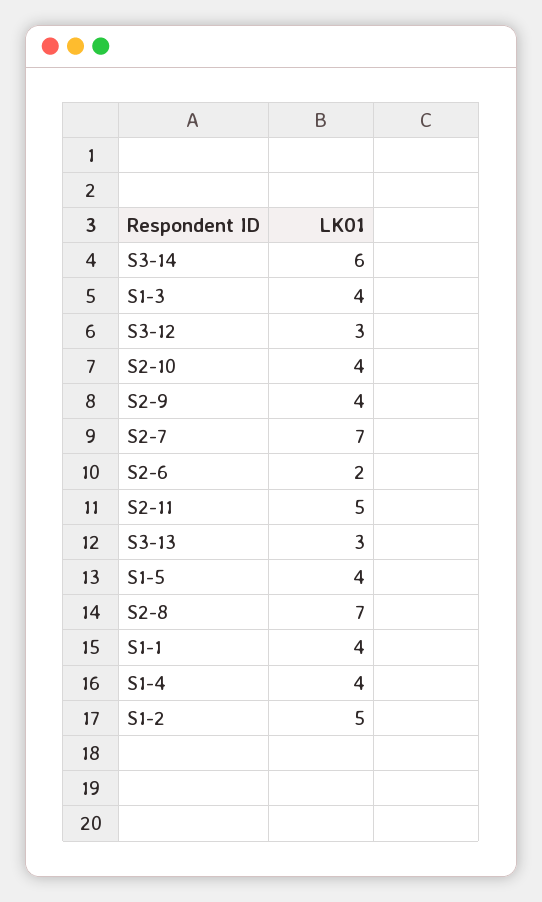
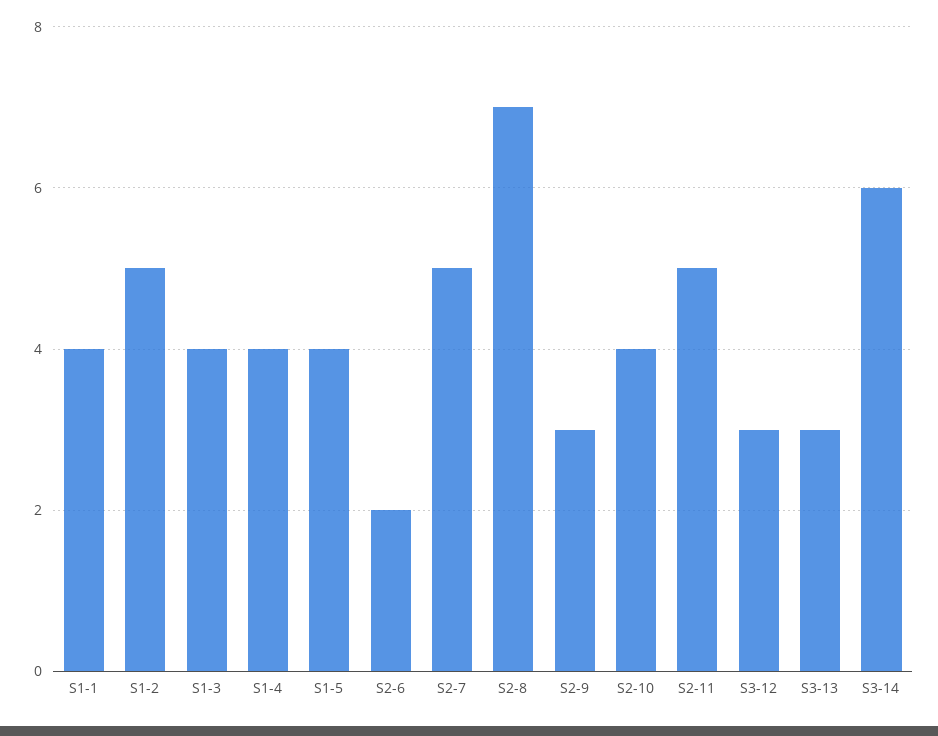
S2-9: 4 -> 3
S2-7: 7 -> 5

